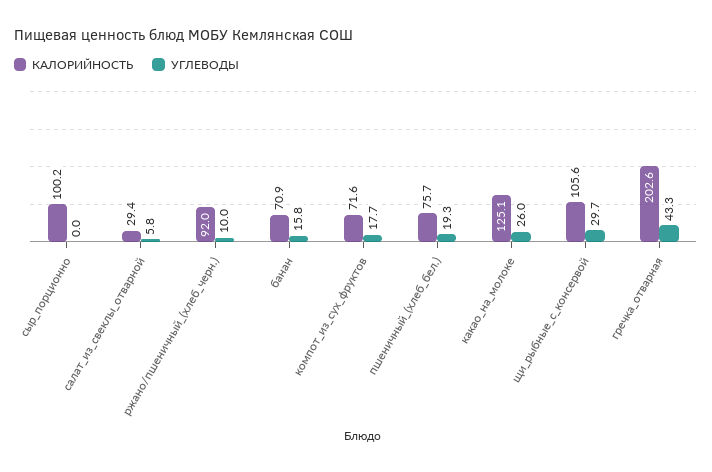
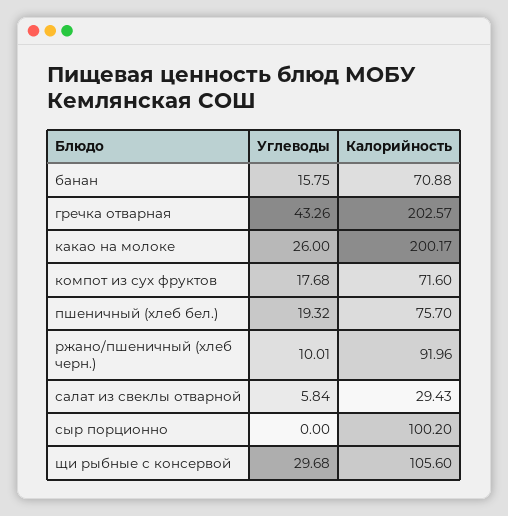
КАЛОРИЙНОСТЬ, какао_на_молоке: 125.1 -> 200.17

